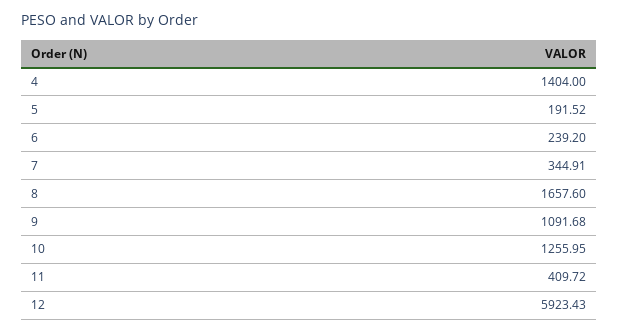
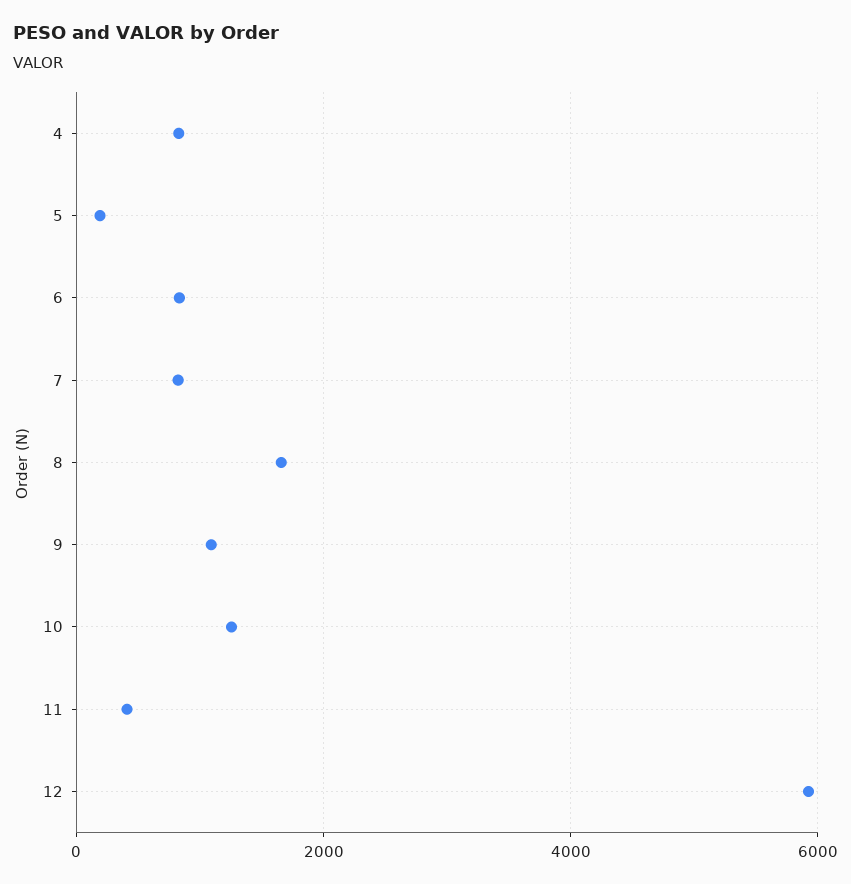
4: 1404 -> 800
6: 239.2 -> 800
7: 344.91 -> 800

